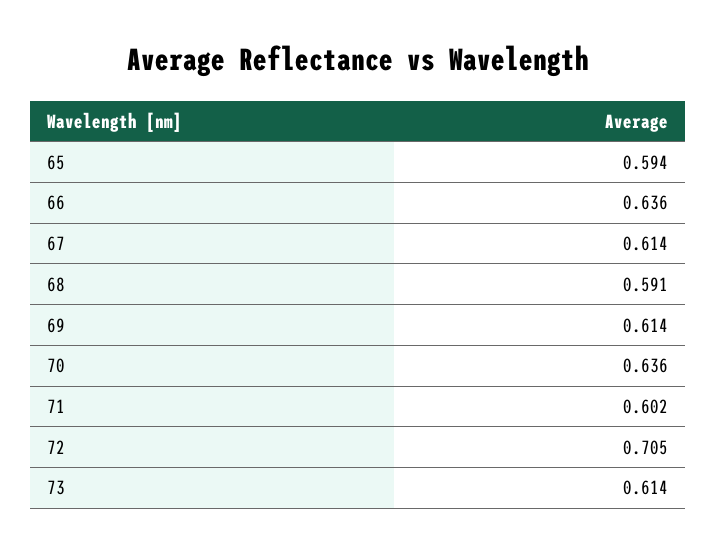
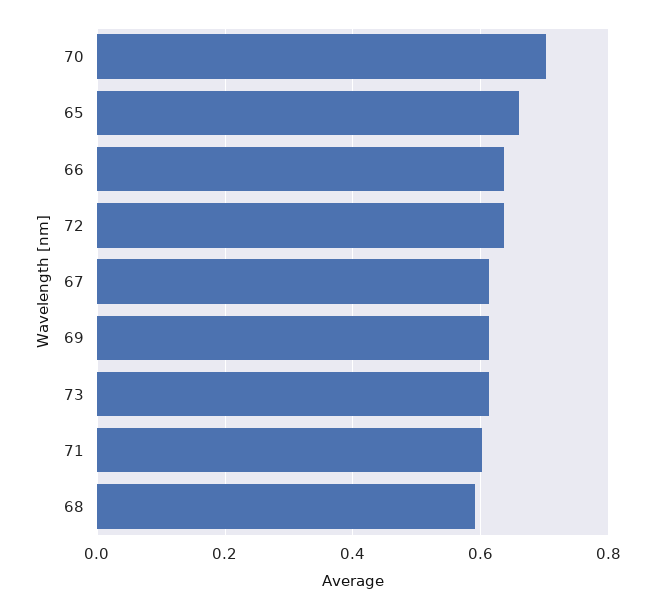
65: 0.594 -> 0.66
70: 0.636 -> 0.7
72: 0.705 -> 0.64

